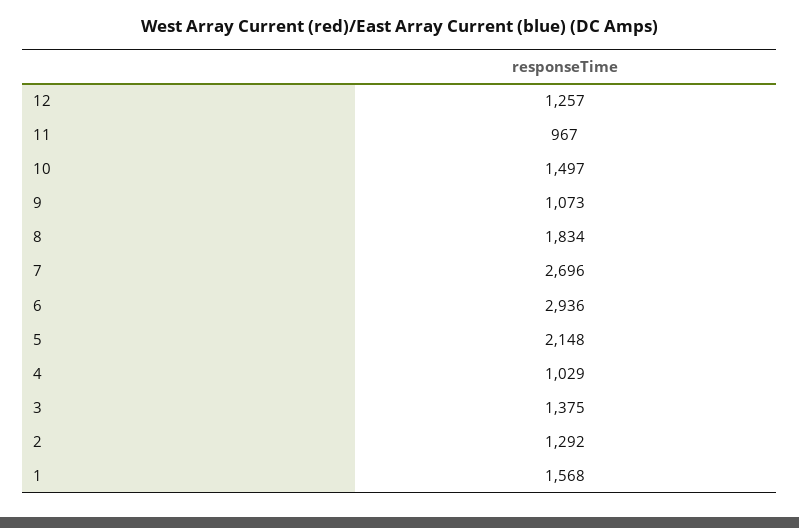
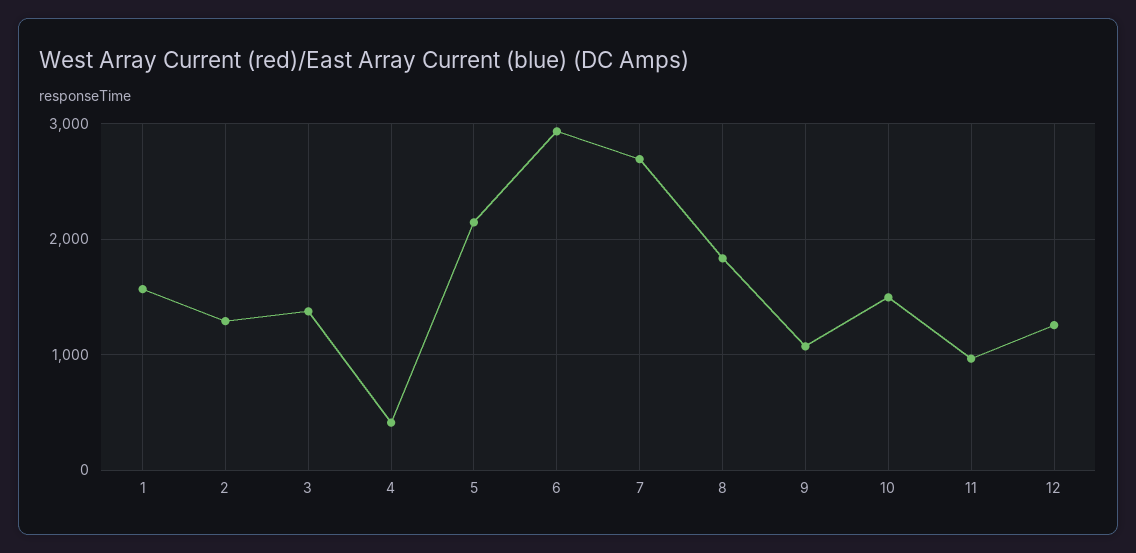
4: 1029 -> 400

